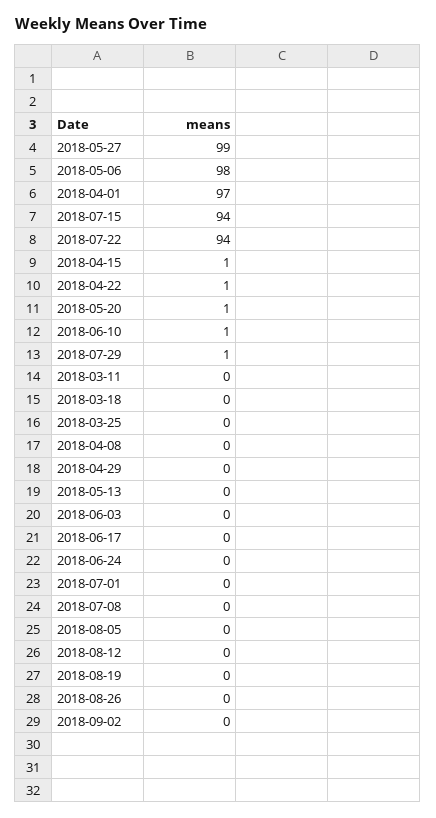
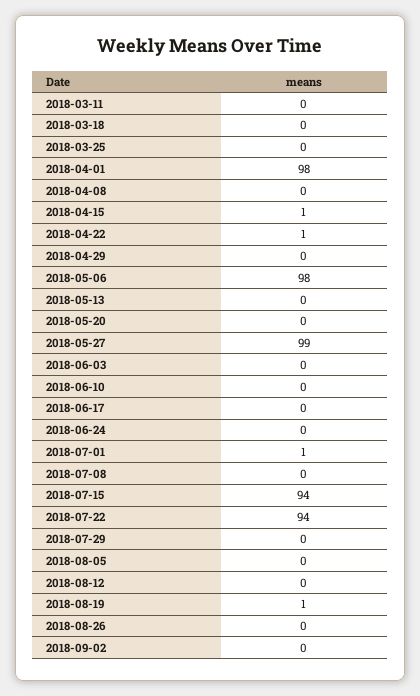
2018-04-01: 97 -> 98
2018-05-20: 1 -> 0
2018-06-10: 1 -> 0
2018-07-29: 1 -> 0
2018-07-01: 0 -> 1
2018-08-19: 0 -> 1

